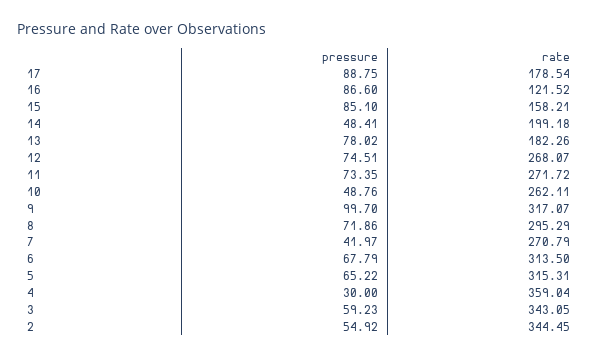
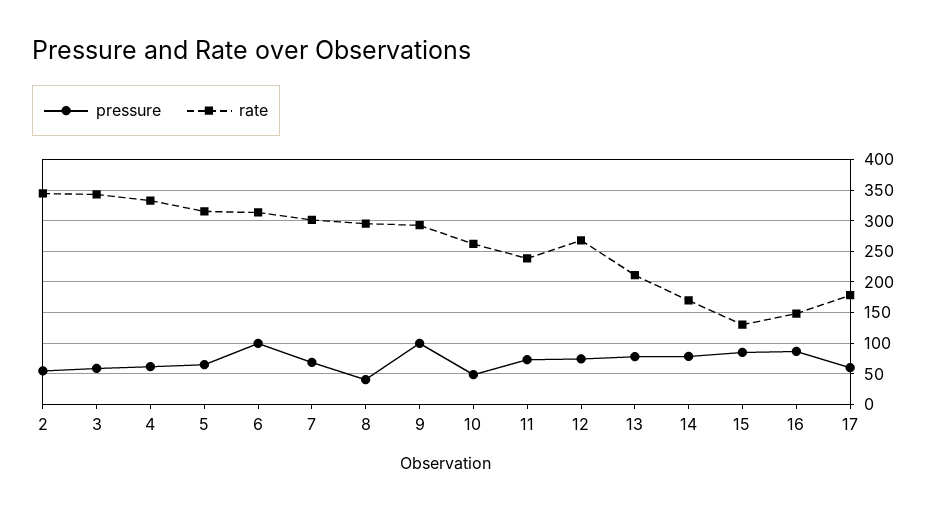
pressure, 17: 88.75 -> 60
rate, 16: 121.52 -> 150
rate, 15: 158.21 -> 130
pressure, 14: 48.41 -> 80
rate, 14: 199.18 -> 170
rate, 13: 182.26 -> 210
rate, 11: 271.72 -> 240
rate, 9: 317.07 -> 290
pressure, 8: 71.86 -> 40
pressure, 7: 41.97 -> 70
rate, 7: 270.79 -> 300
pressure, 6: 67.79 -> 100
pressure, 4: 30 -> 60
rate, 4: 359.04 -> 330

